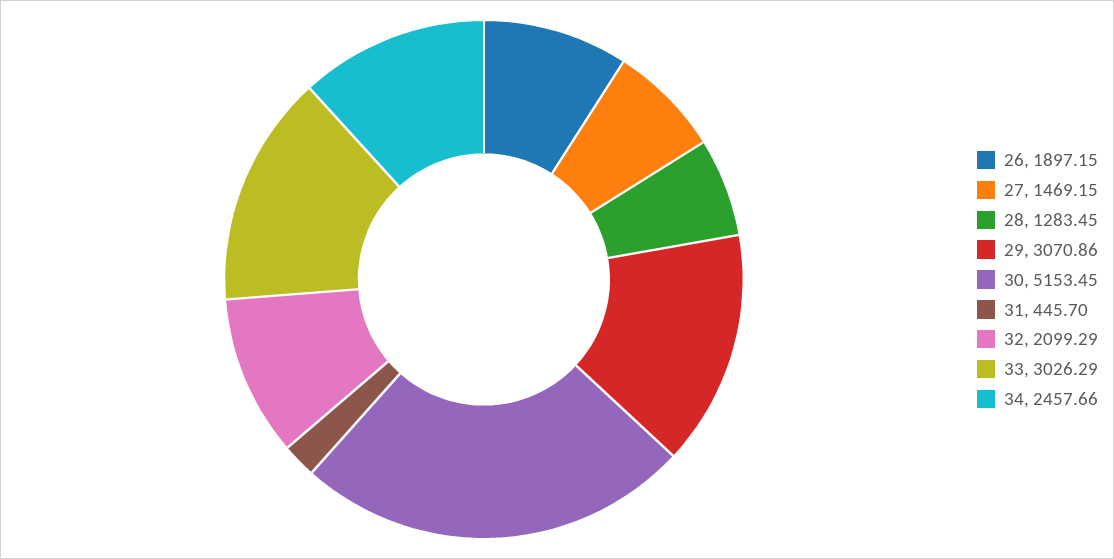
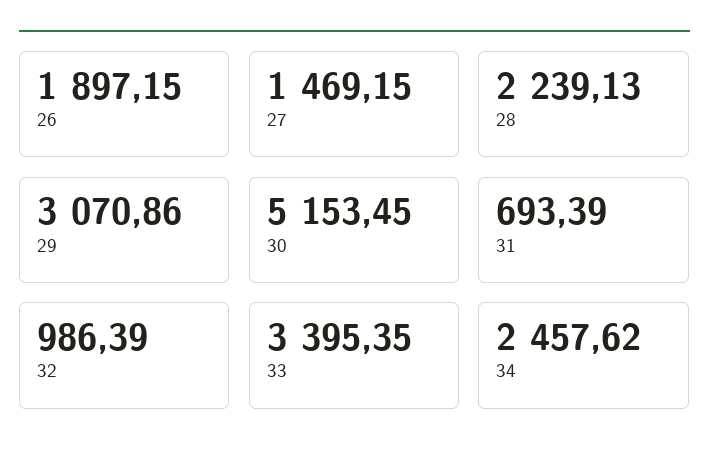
28: 1283.45 -> 2239.13
31: 445.7 -> 693.39
32: 2099.29 -> 986.39
33: 3026.29 -> 3395.35
34: 2457.66 -> 2457.62

